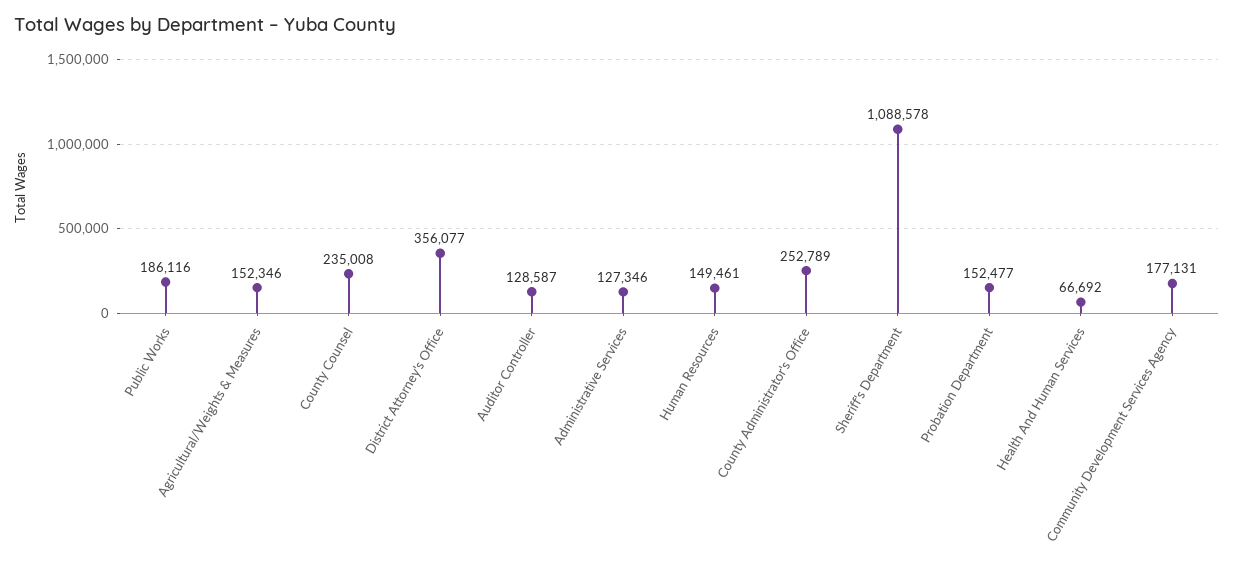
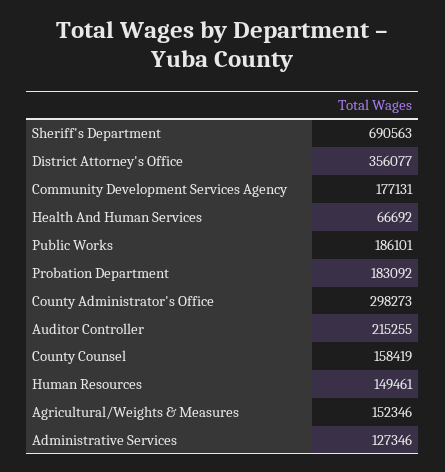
Public Works: 186116 -> 186101
County Counsel: 235008 -> 158419
Auditor Controller: 128587 -> 215255
County Administrator's Office: 252789 -> 298273
Sheriff's Department: 1088578 -> 690563
Probation Department: 152477 -> 183092

